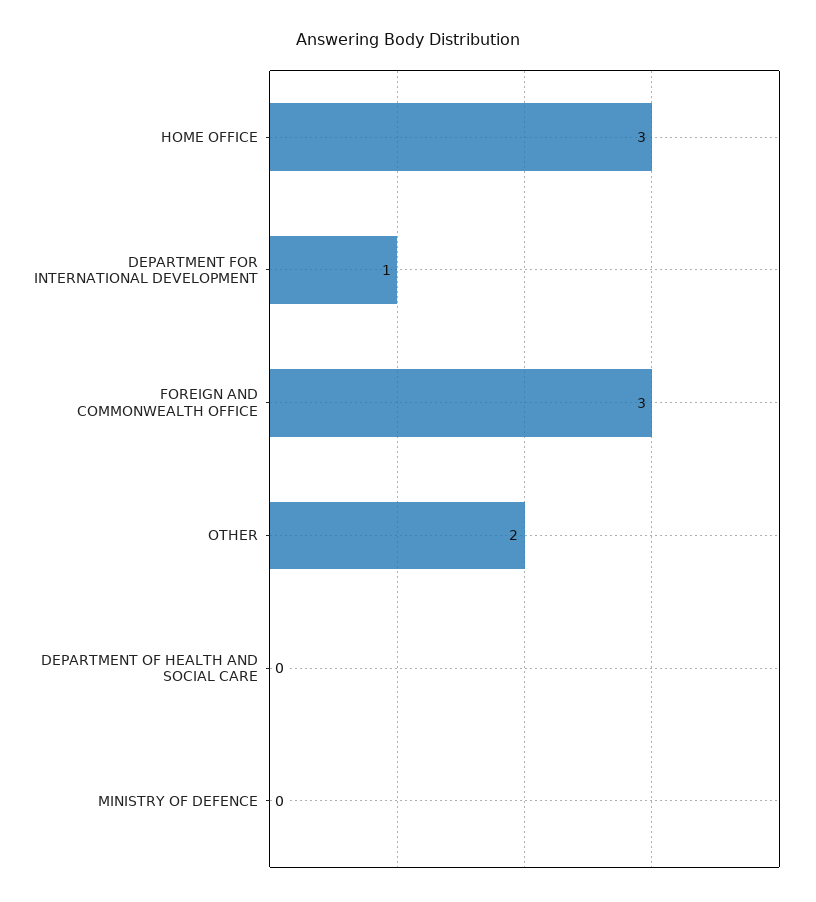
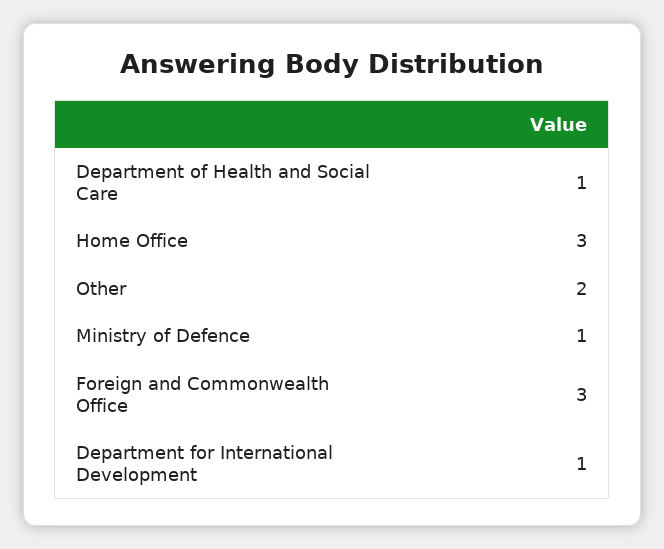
DEPARTMENT OF HEALTH AND SOCIAL CARE: 0 -> 1
MINISTRY OF DEFENCE: 0 -> 1

